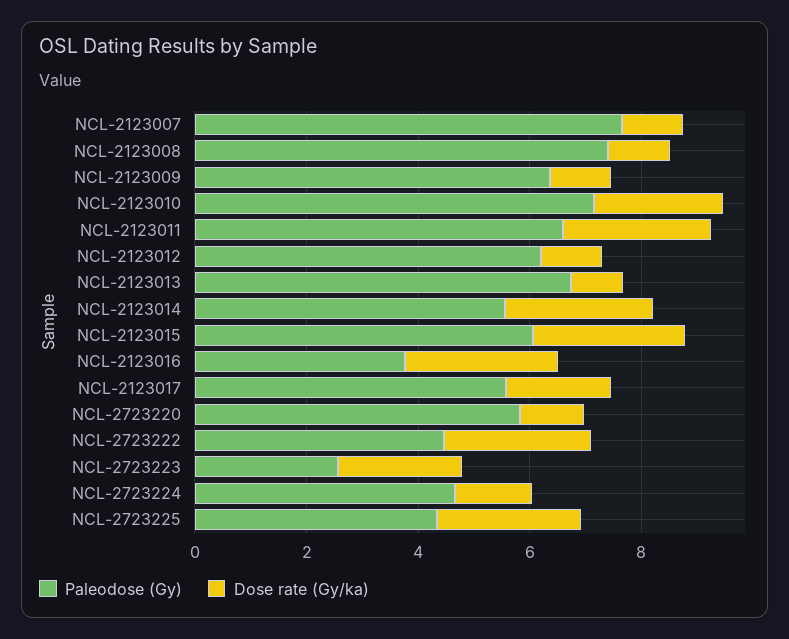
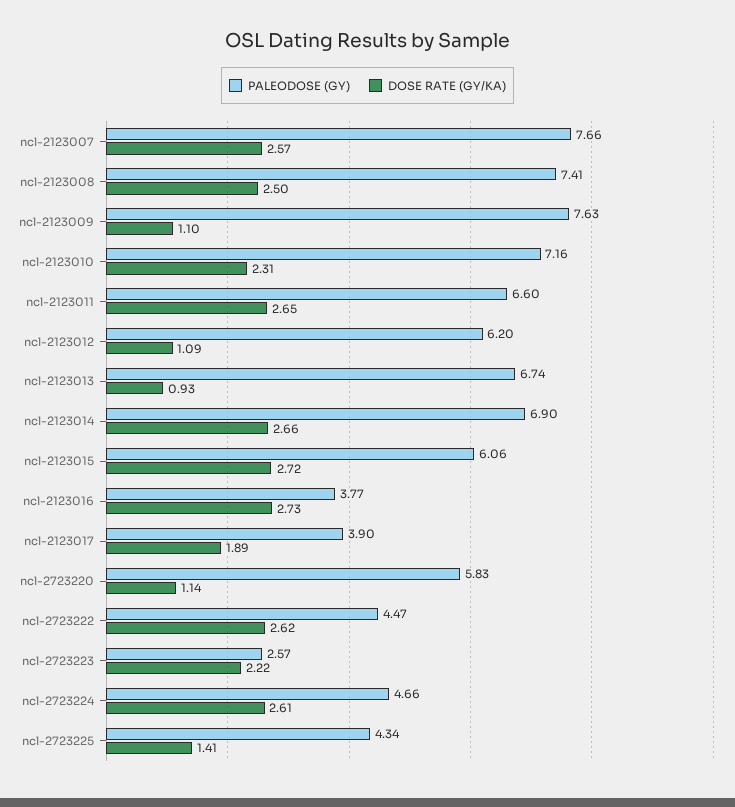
Dose rate (Gy/ka), NCL-2123007: 1 -> 2.57
Dose rate (Gy/ka), NCL-2123008: 1 -> 2.5
Paleodose (Gy), NCL-2123009: 6.5 -> 7.63
Paleodose (Gy), NCL-2123014: 5.5 -> 6.9
Paleodose (Gy), NCL-2123017: 5.5 -> 3.9
Dose rate (Gy/ka), NCL-2723224: 1.5 -> 2.61
Dose rate (Gy/ka), NCL-2723225: 2.5 -> 1.41

